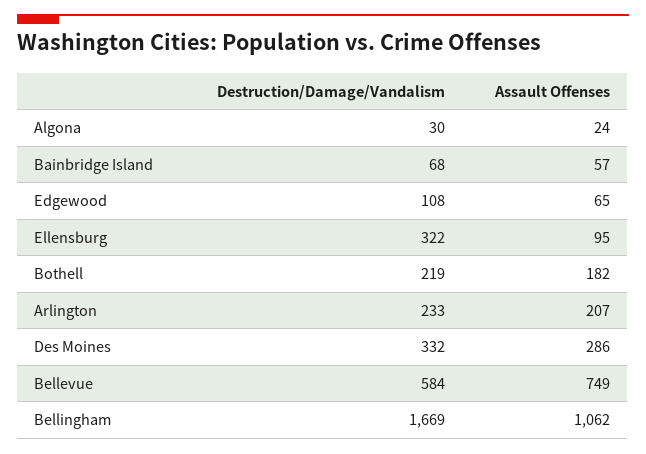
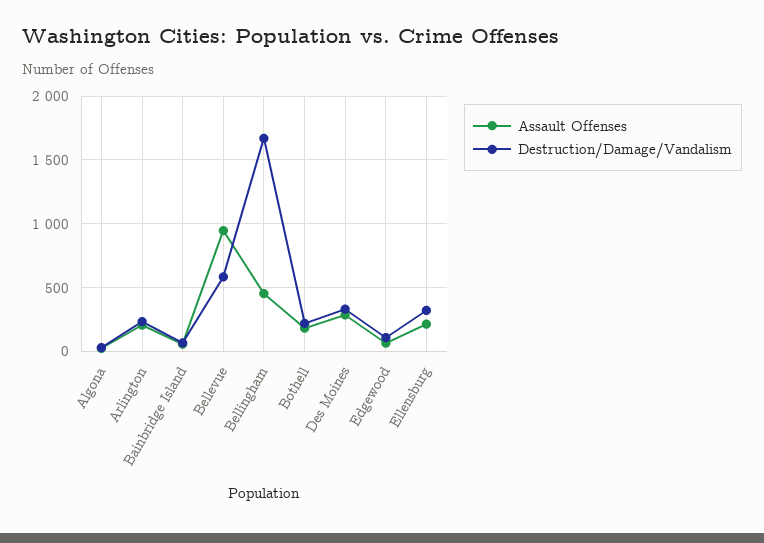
Assault Offenses, Ellensburg: 95 -> 200
Assault Offenses, Bellevue: 749 -> 950
Assault Offenses, Bellingham: 1062 -> 450

